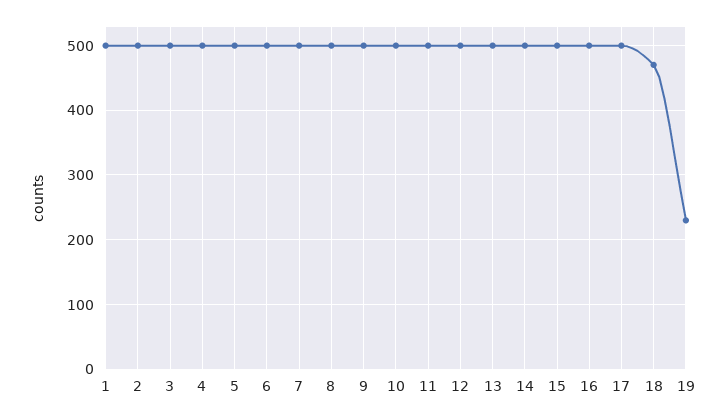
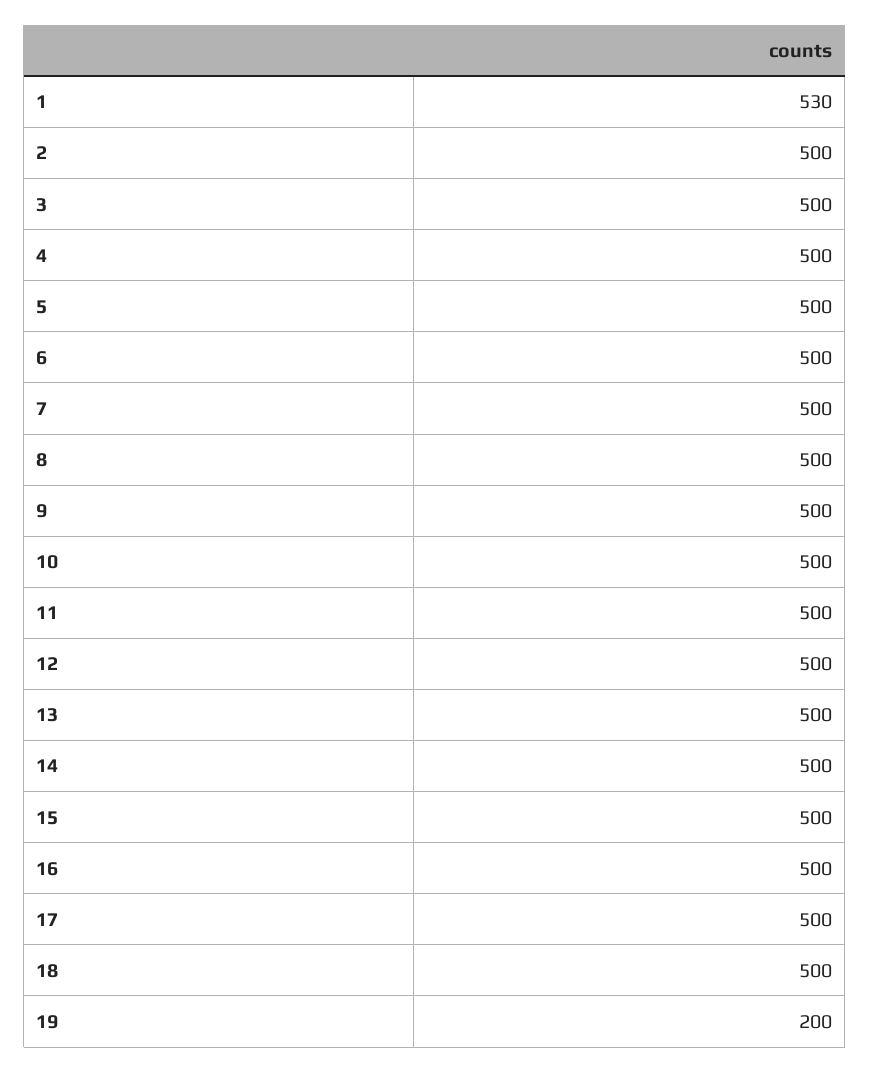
1: 500 -> 530
18: 470 -> 500
19: 230 -> 200

